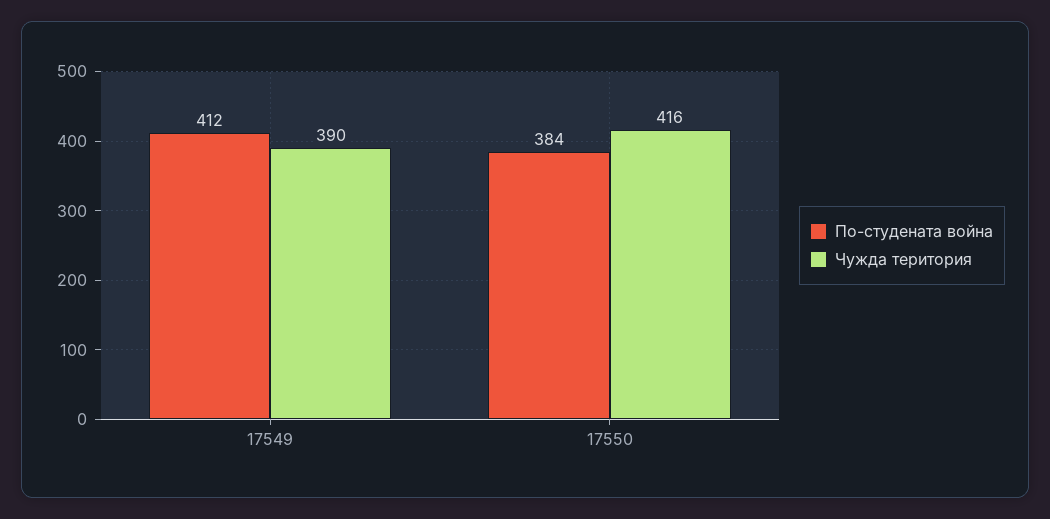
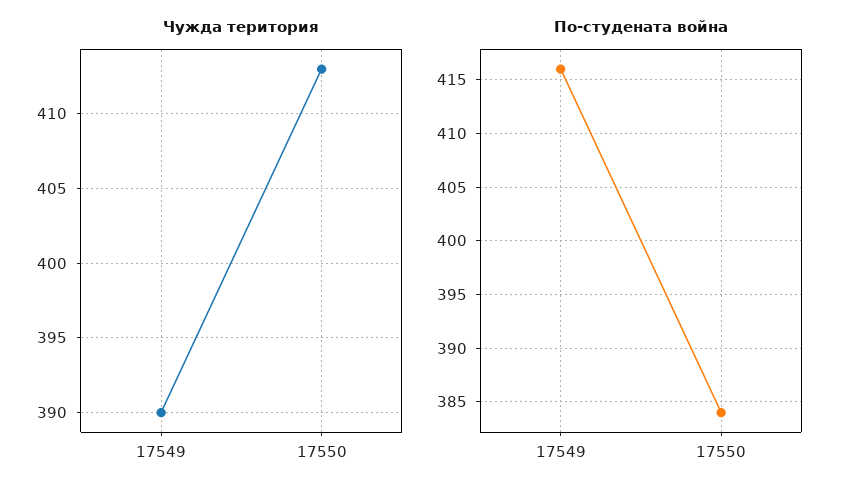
По-студената война, 17549: 412 -> 416
Чужда територия, 17550: 416 -> 413

